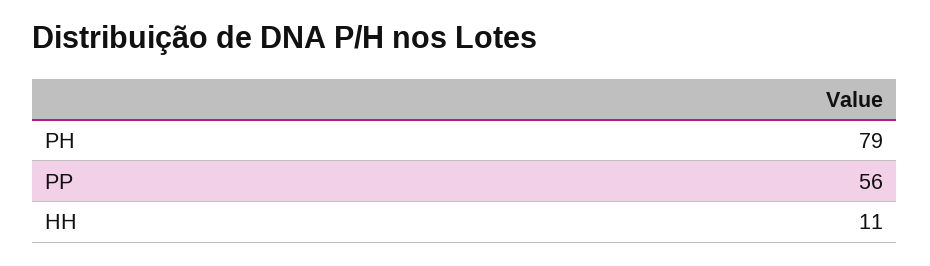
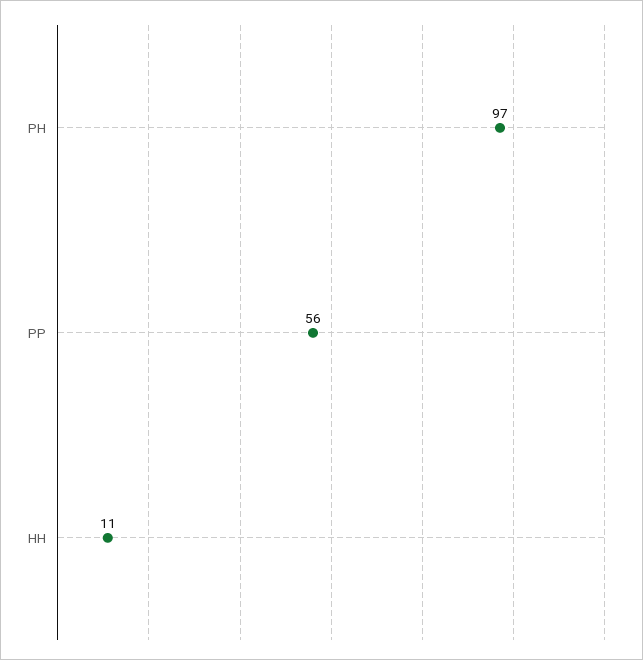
PH: 79 -> 97

